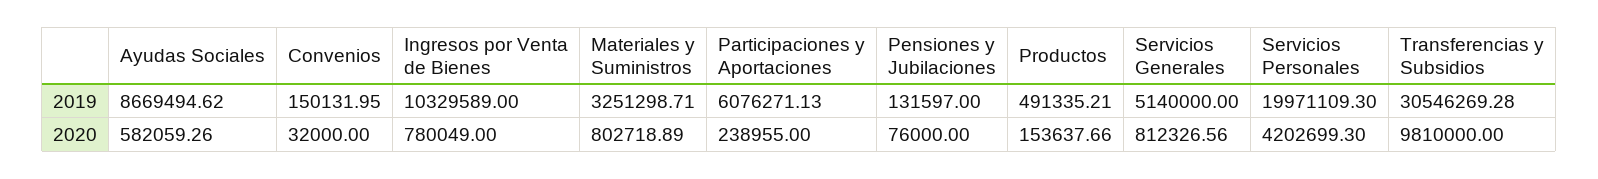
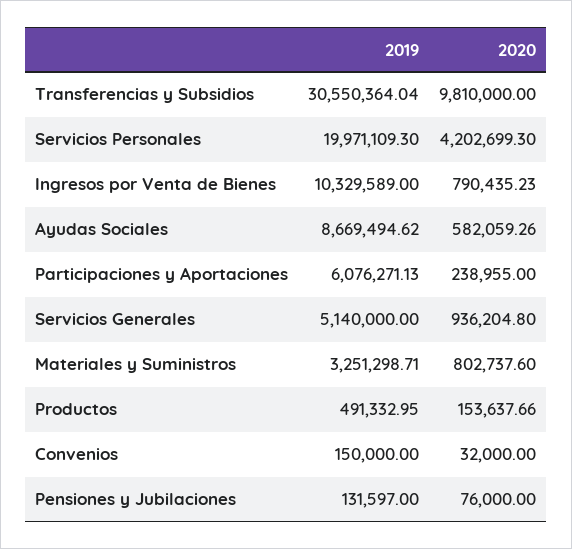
Convenios, 2019: 150131.95 -> 150000
Productos, 2019: 491335.21 -> 491332.95
Transferencias y Subsidios, 2019: 30546269.28 -> 30550364.04
Ingresos por Venta de Bienes, 2020: 780049 -> 790435.23
Materiales y Suministros, 2020: 802718.89 -> 802737.6
Servicios Generales, 2020: 812326.56 -> 936204.8

